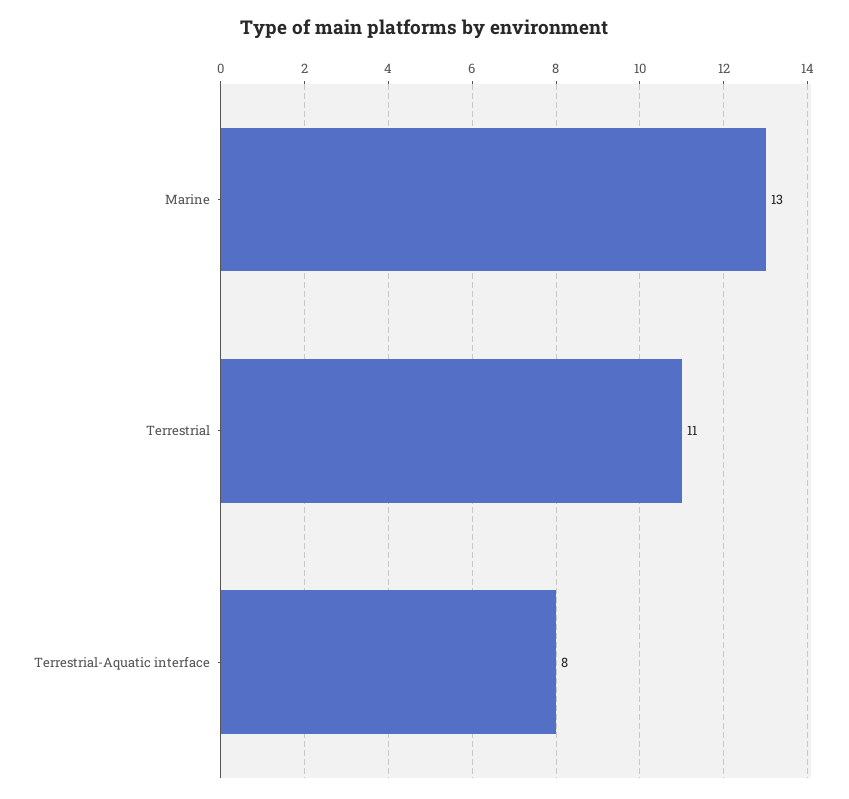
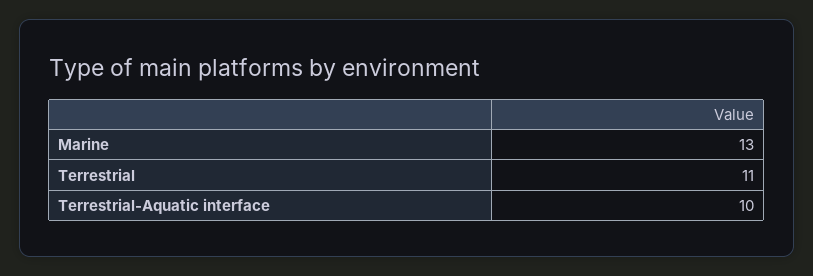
Terrestrial-Aquatic interface: 8 -> 10

